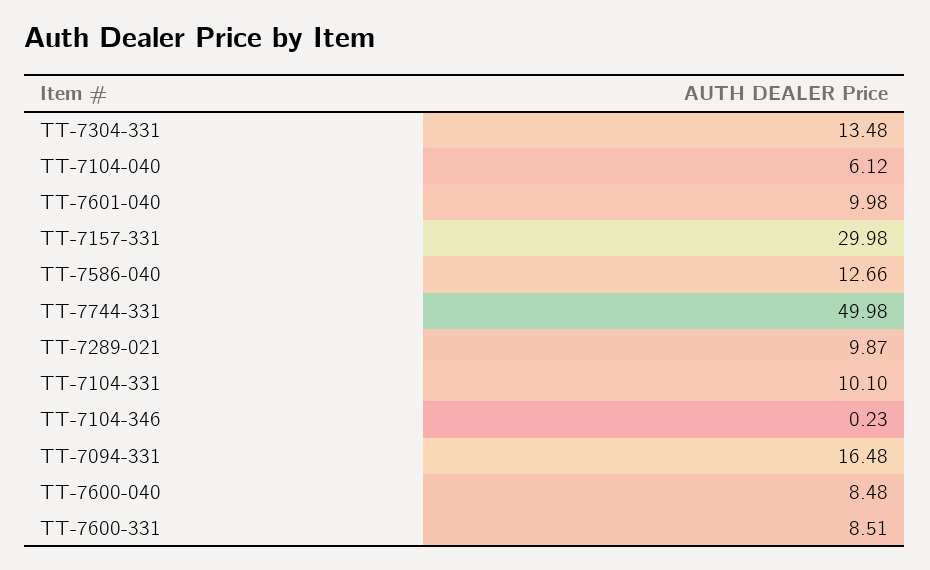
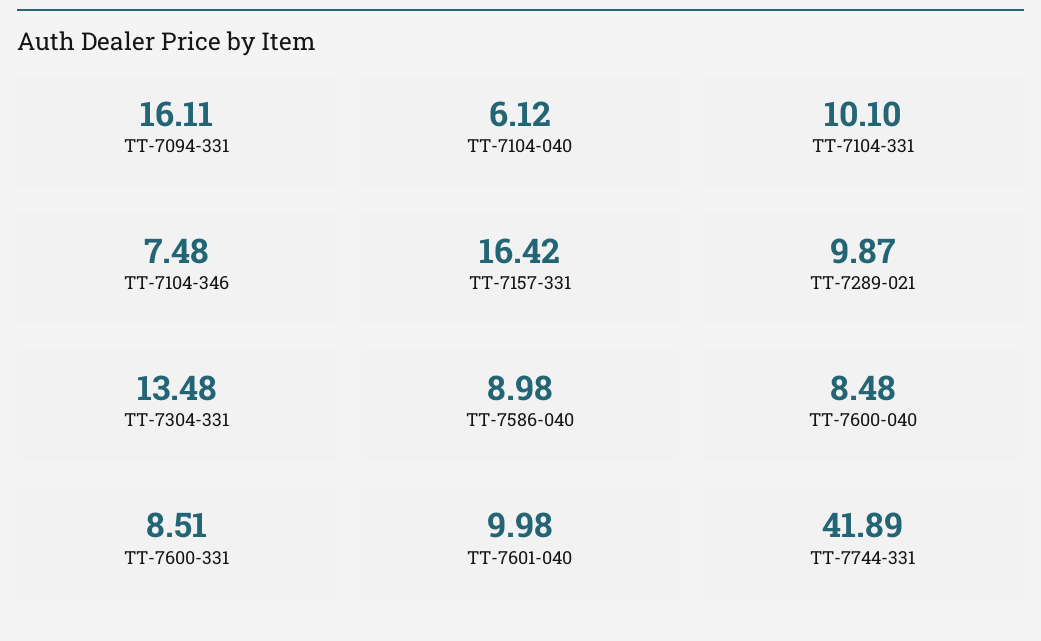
TT-7157-331: 29.98 -> 16.42
TT-7586-040: 12.66 -> 8.98
TT-7744-331: 49.98 -> 41.89
TT-7104-346: 0.23 -> 7.48
TT-7094-331: 16.48 -> 16.11

